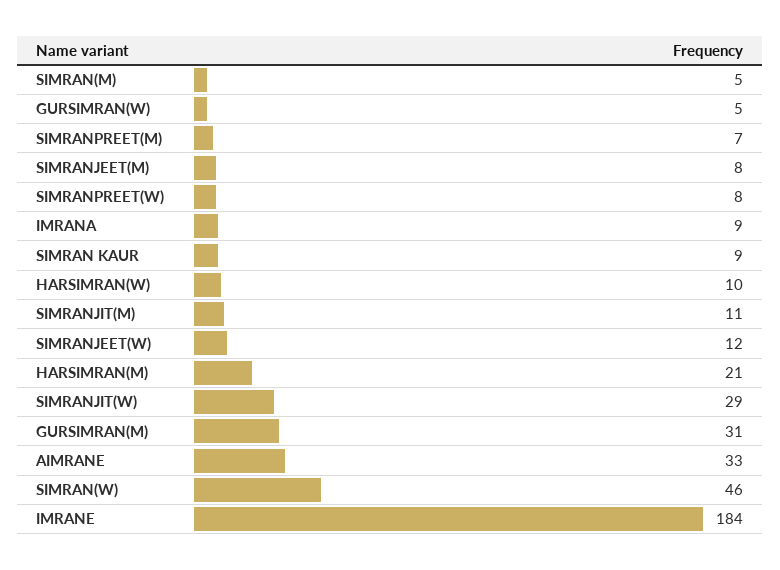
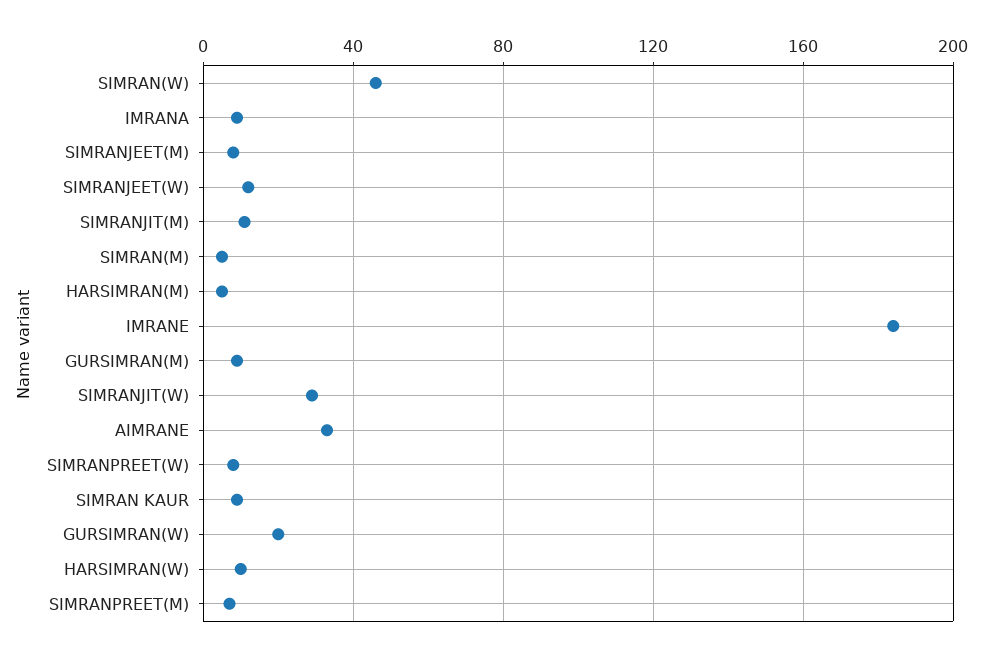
GURSIMRAN(W): 5 -> 20
HARSIMRAN(M): 21 -> 5
GURSIMRAN(M): 31 -> 10

